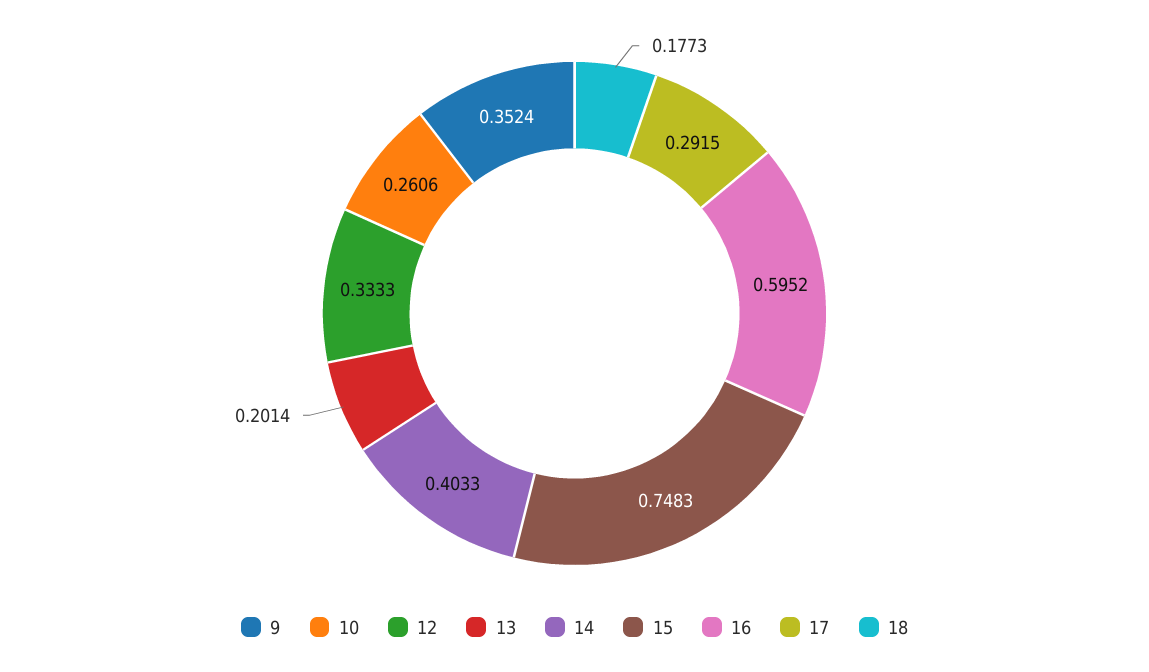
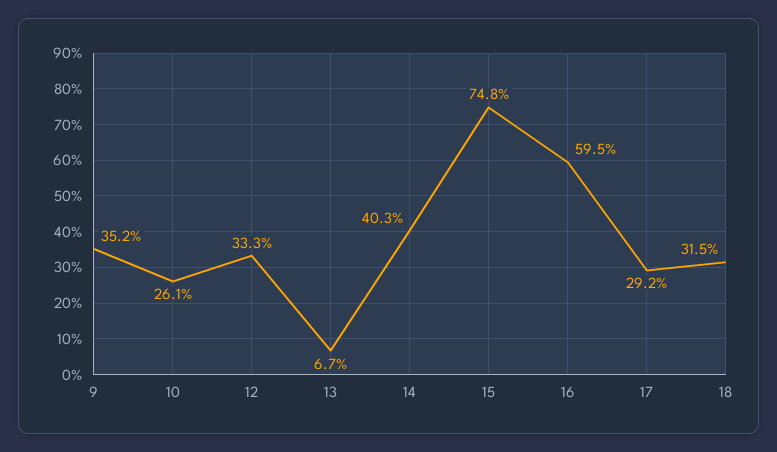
13: 0.2014 -> 0.067
18: 0.1773 -> 0.315

